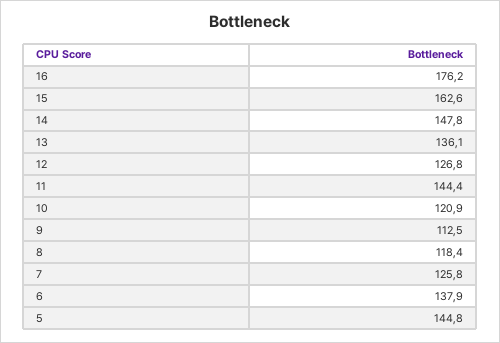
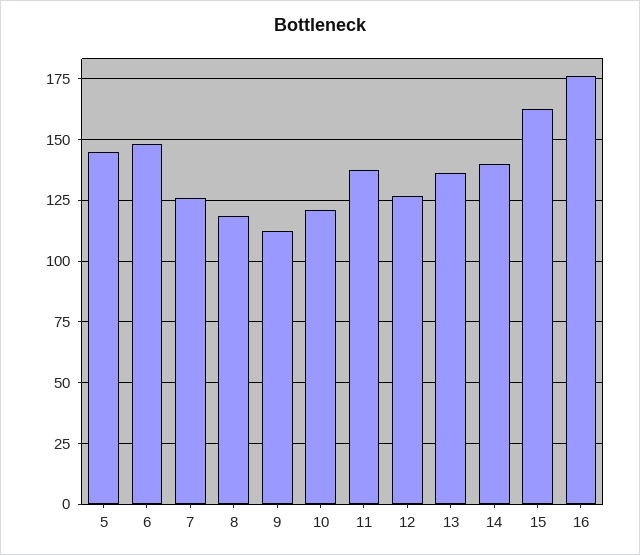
14: 147.8 -> 140
11: 144.4 -> 137.5
6: 137.9 -> 147.5

